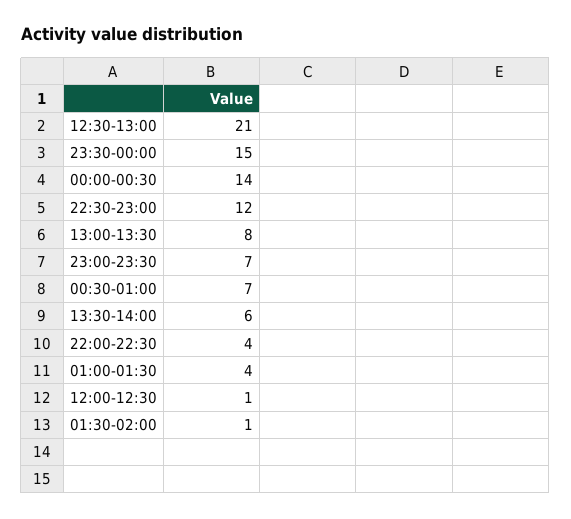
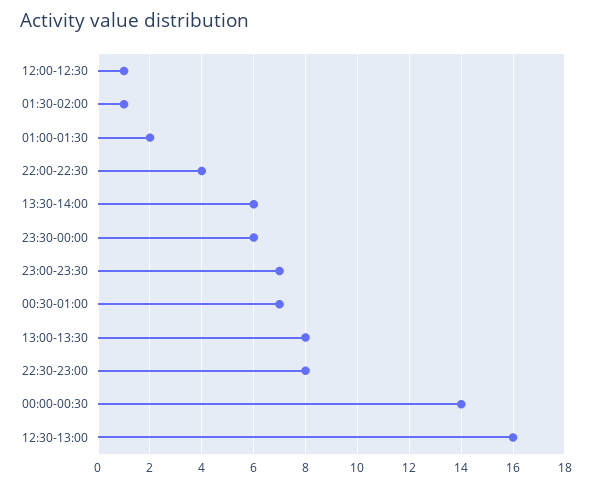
12:30-13:00: 21 -> 16
23:30-00:00: 15 -> 6
22:30-23:00: 12 -> 8
01:00-01:30: 4 -> 2

